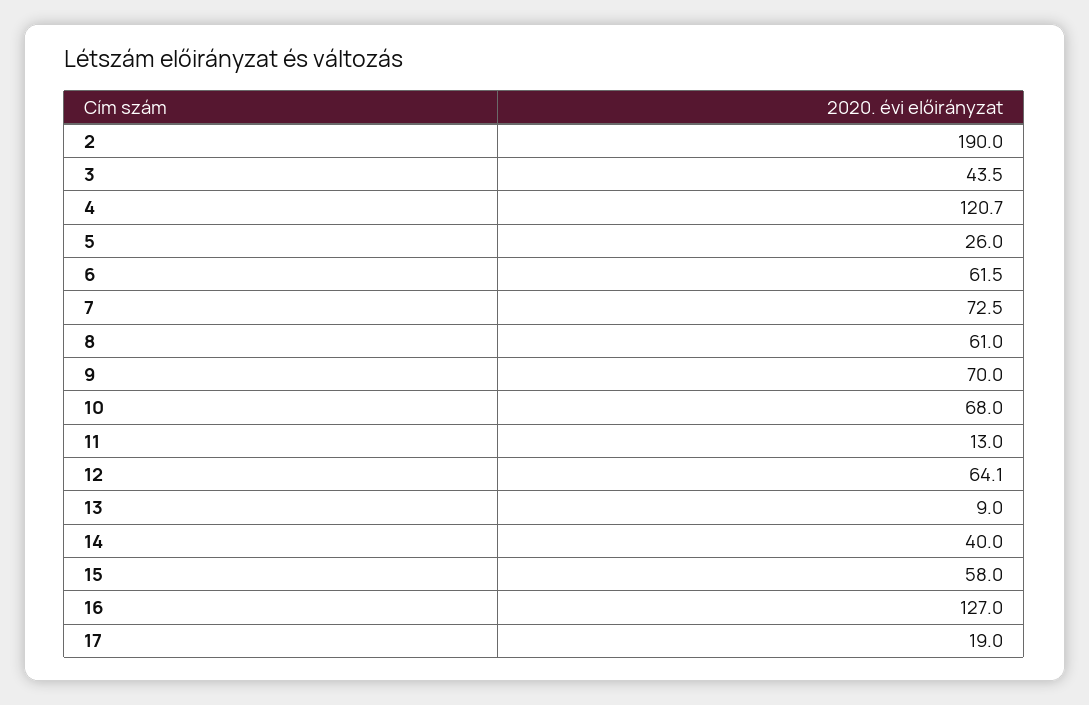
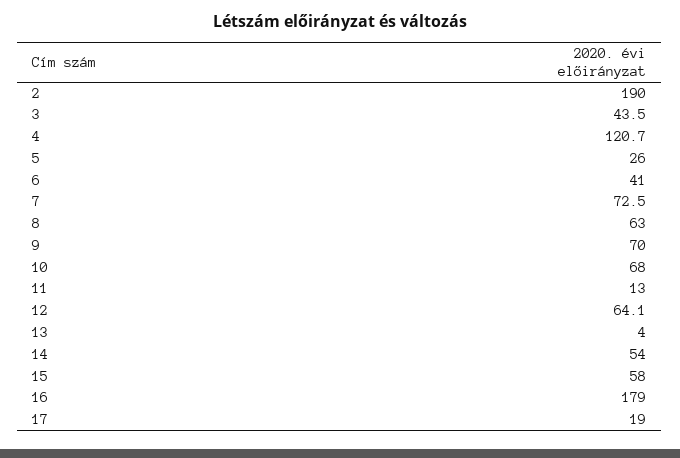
6: 61.5 -> 41
8: 61 -> 63
13: 9 -> 4
14: 40 -> 54
16: 127 -> 179

